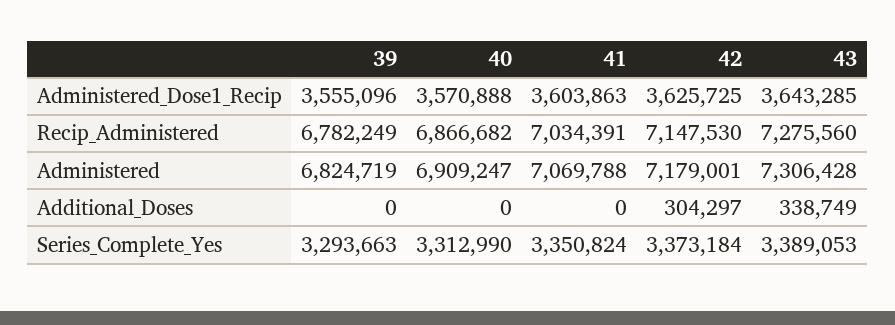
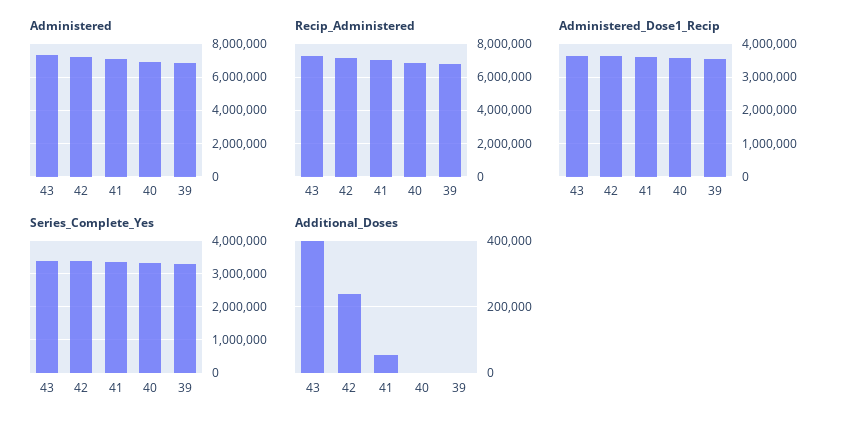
Additional_Doses, 41: 0 -> 60000
Additional_Doses, 42: 304297 -> 240000
Additional_Doses, 43: 338749 -> 400000

